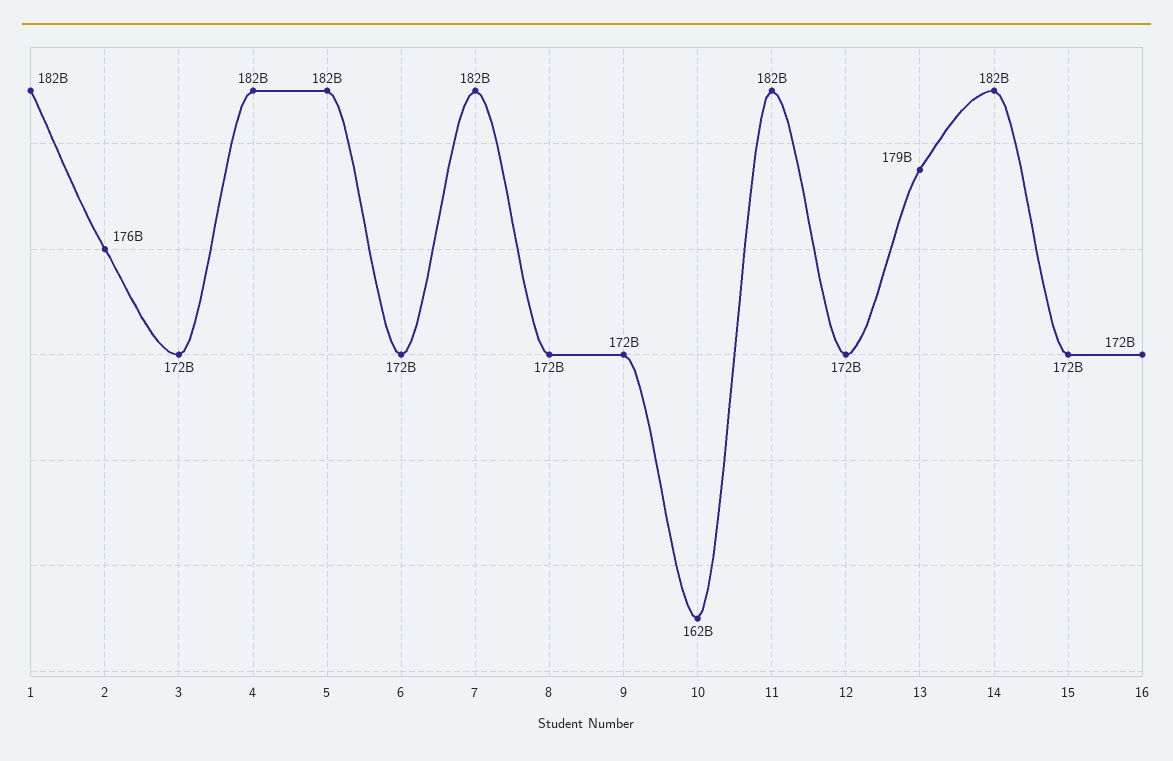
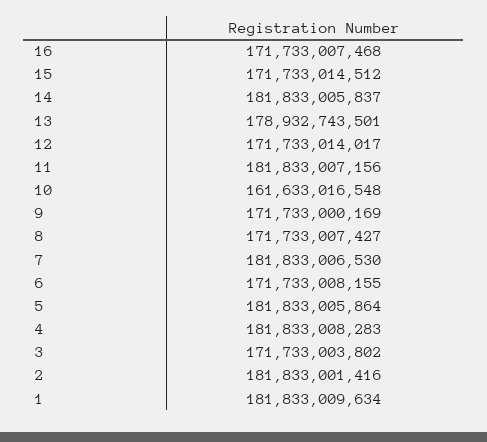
2: 176000000000 -> 181833001416

